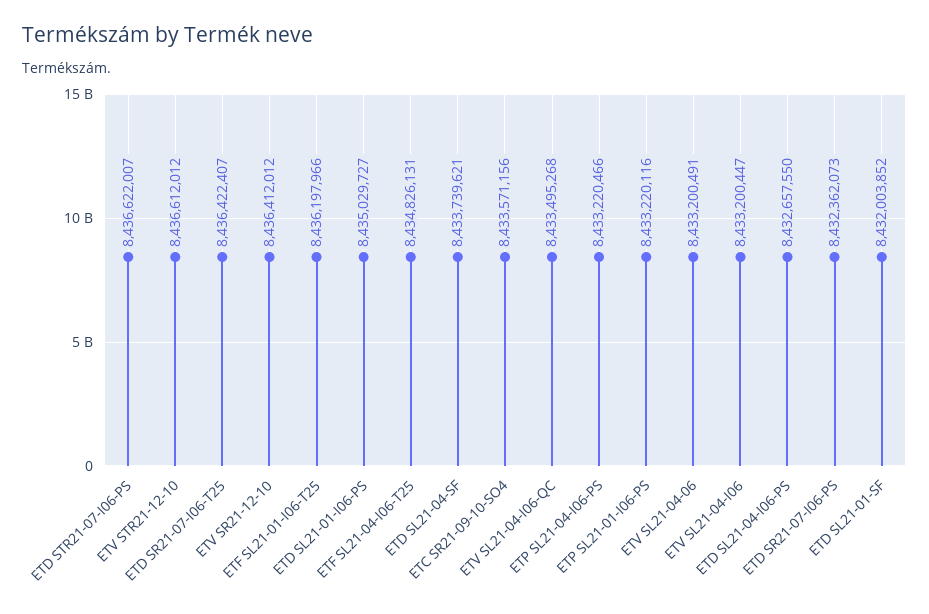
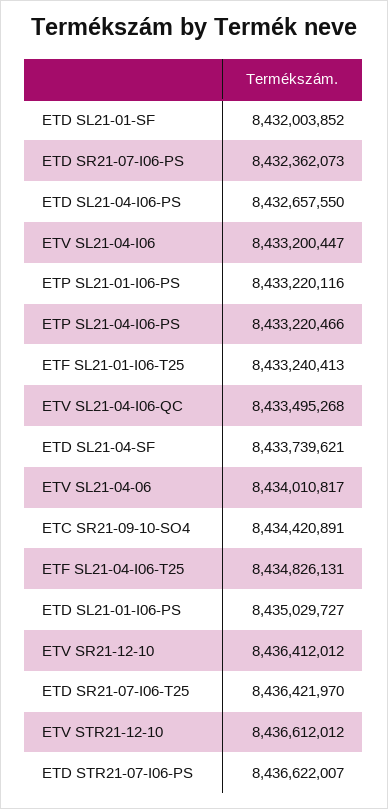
ETD SR21-07-I06-T25: 8436422407 -> 8436421970
ETF SL21-01-I06-T25: 8436197966 -> 8433240413
ETC SR21-09-10-SO4: 8433571156 -> 8434420891
ETV SL21-04-06: 8433200491 -> 8434010817

